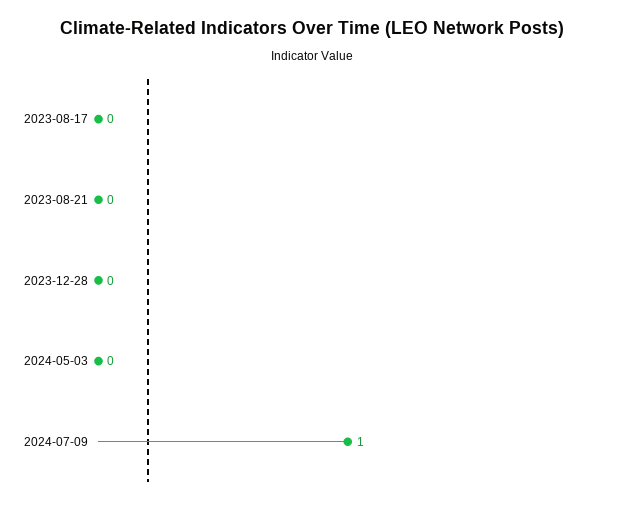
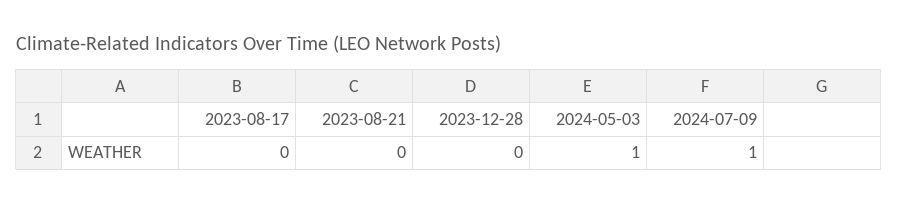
2024-05-03: 0 -> 1

